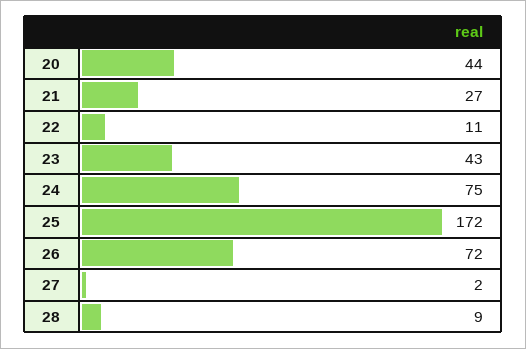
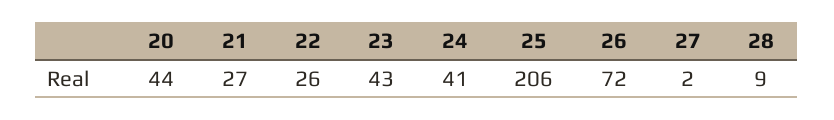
22: 11 -> 26
24: 75 -> 41
25: 172 -> 206

